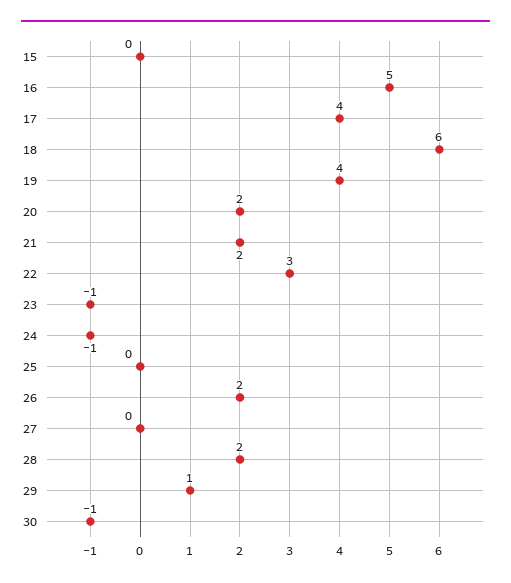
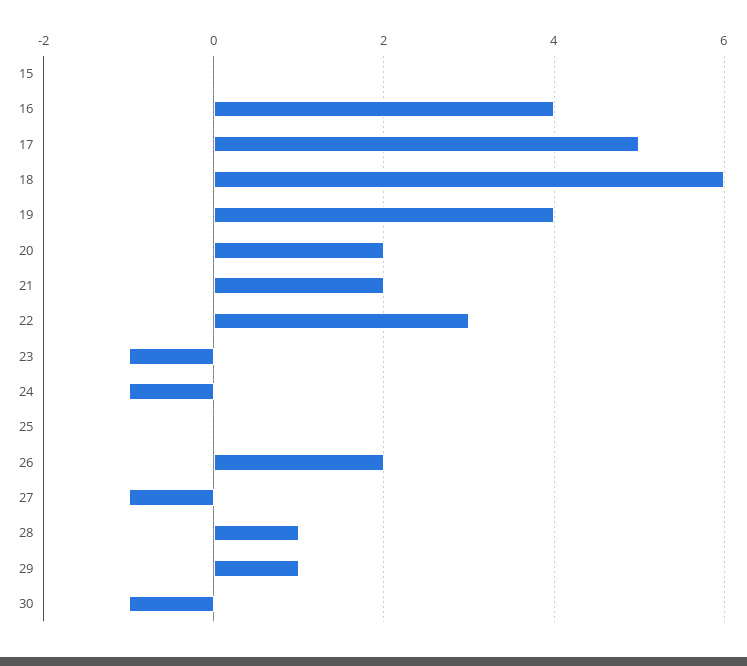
16: 5 -> 4
17: 4 -> 5
27: 0 -> -1
28: 2 -> 1

